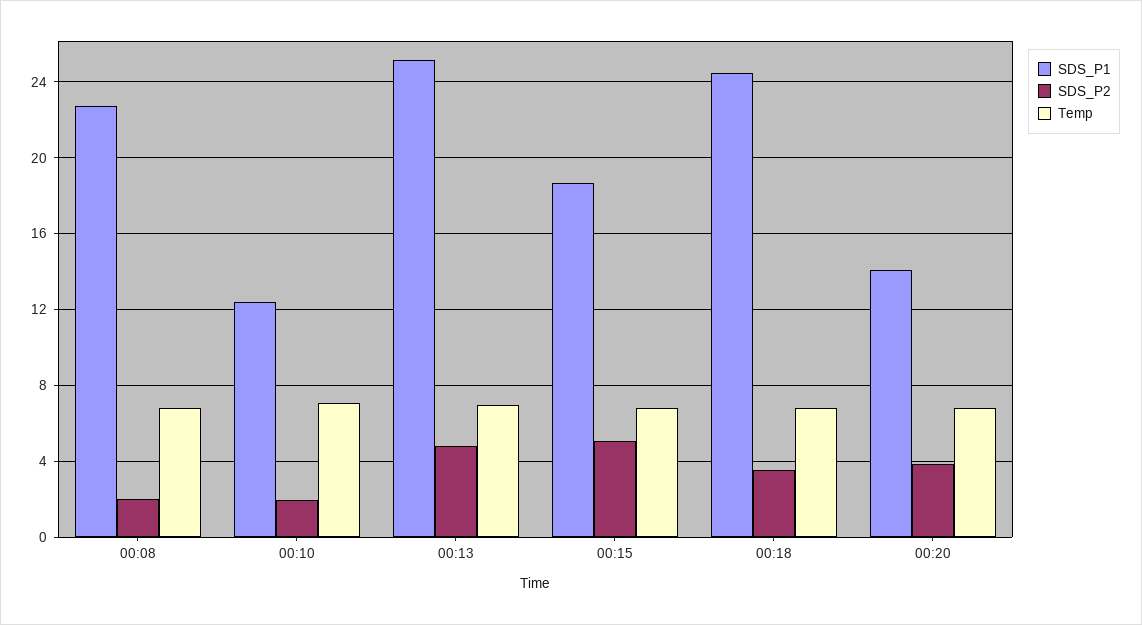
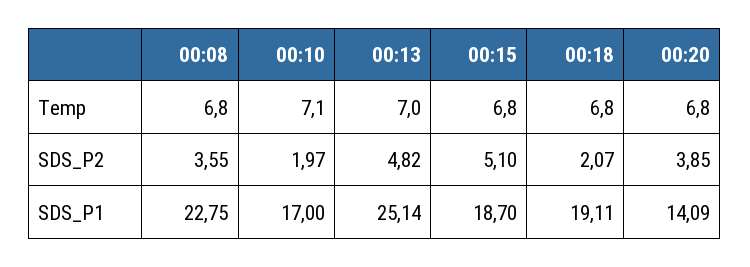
SDS_P2, 00:08: 2 -> 3.55
SDS_P1, 00:10: 12.5 -> 17
SDS_P1, 00:18: 24.5 -> 19.11
SDS_P2, 00:18: 3.5 -> 2.07

